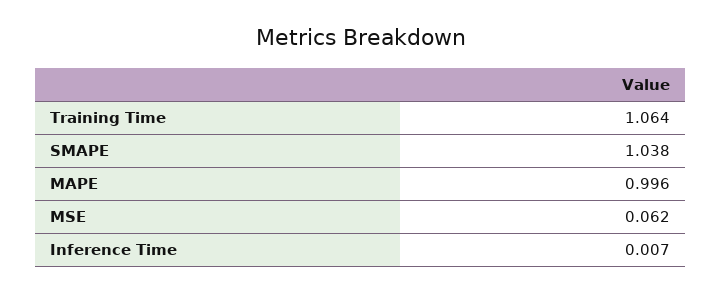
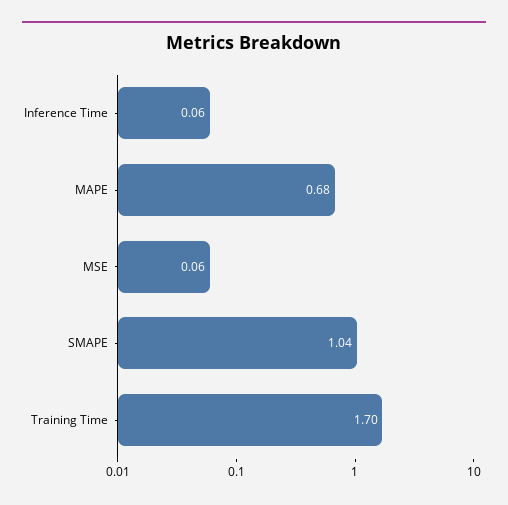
Training Time: 1.064 -> 1.7
MAPE: 0.996 -> 0.68
Inference Time: 0.007 -> 0.06

